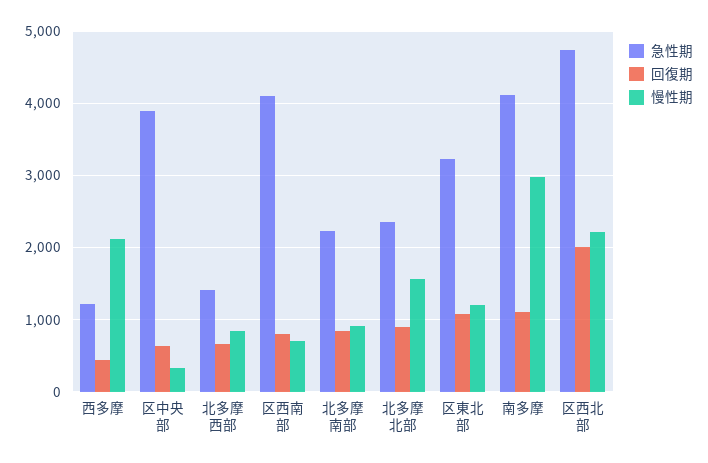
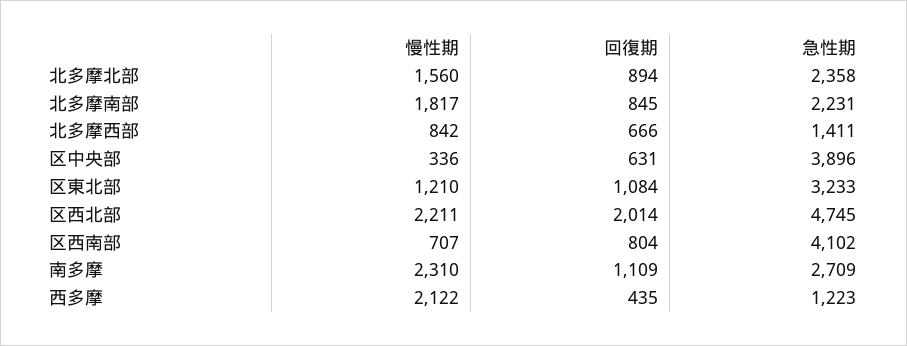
慢性期, 北多摩南部: 900 -> 1817
急性期, 南多摩: 4100 -> 2709
慢性期, 南多摩: 3000 -> 2310

